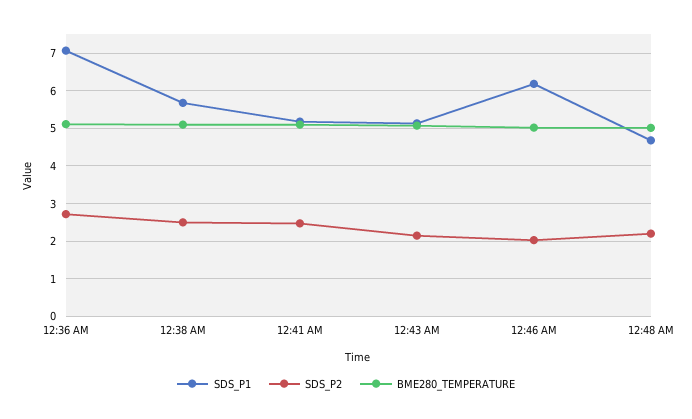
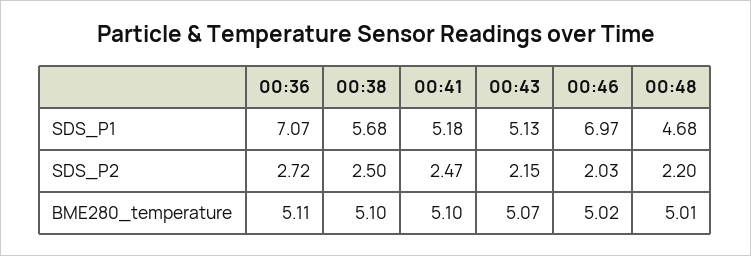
SDS_P1, 12:46 AM: 6.2 -> 6.97

